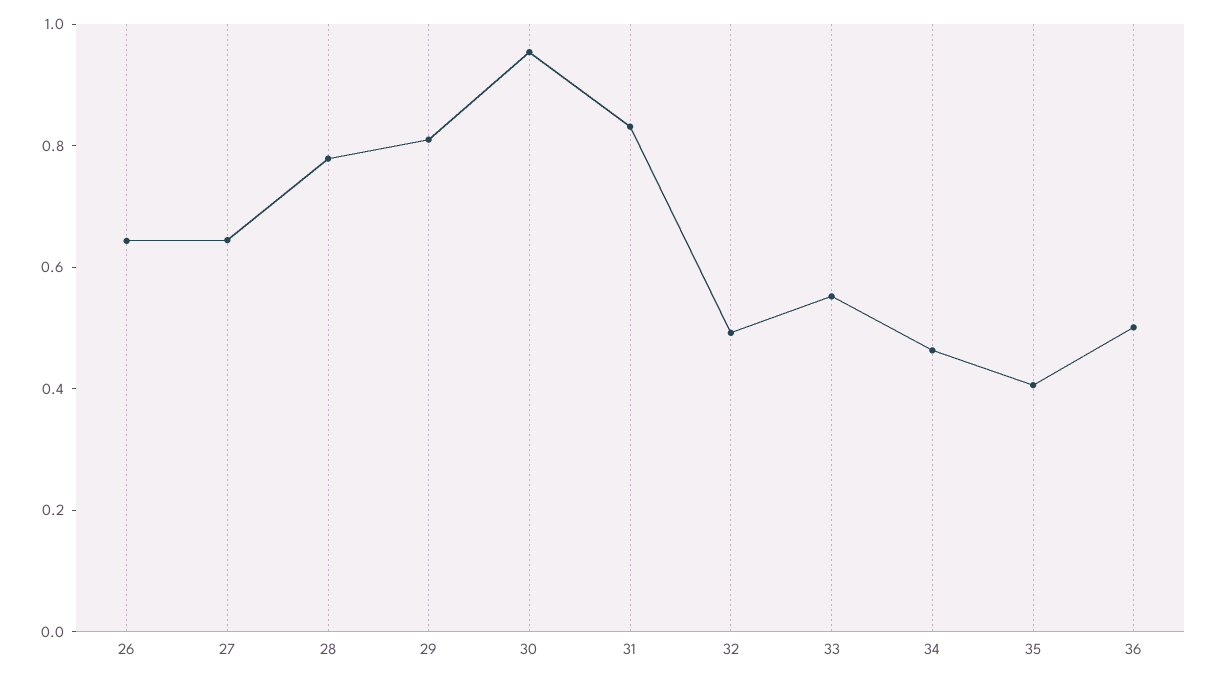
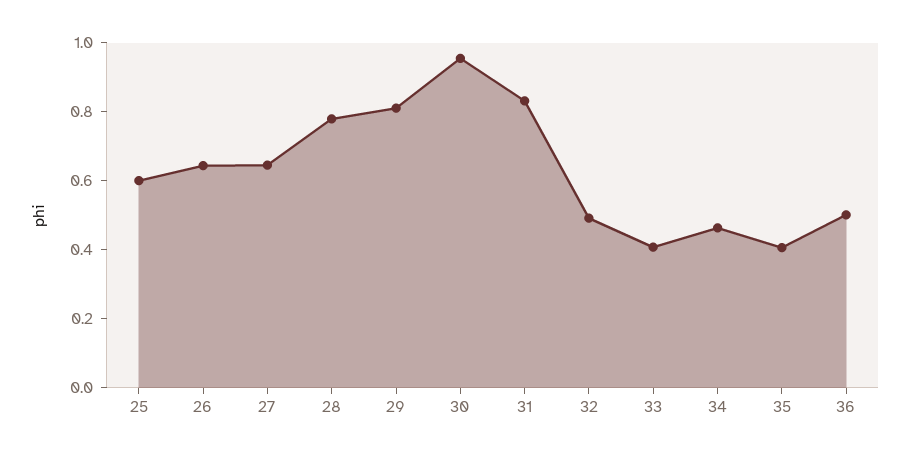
33: 0.55 -> 0.4
25: none -> 0.6

